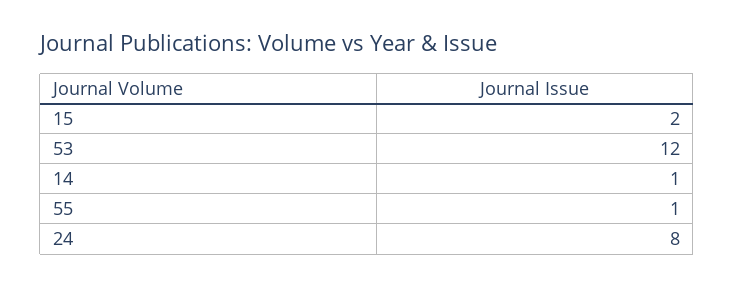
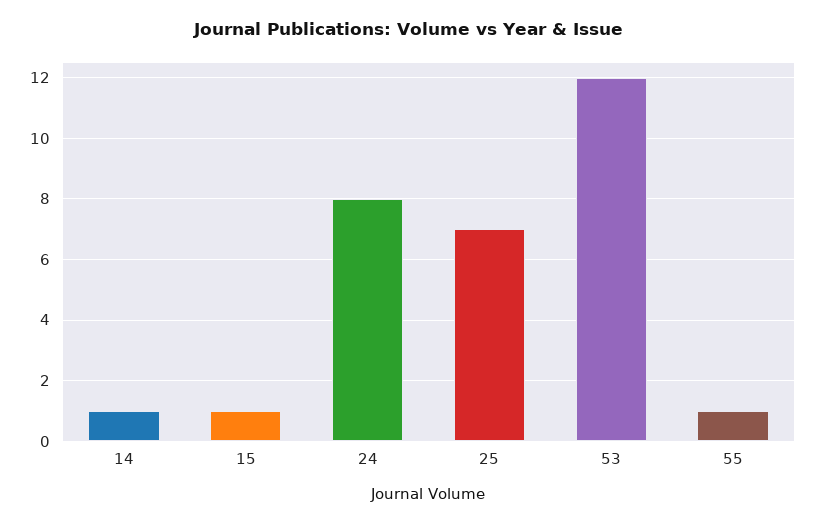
15: 2 -> 1
25: none -> 7

